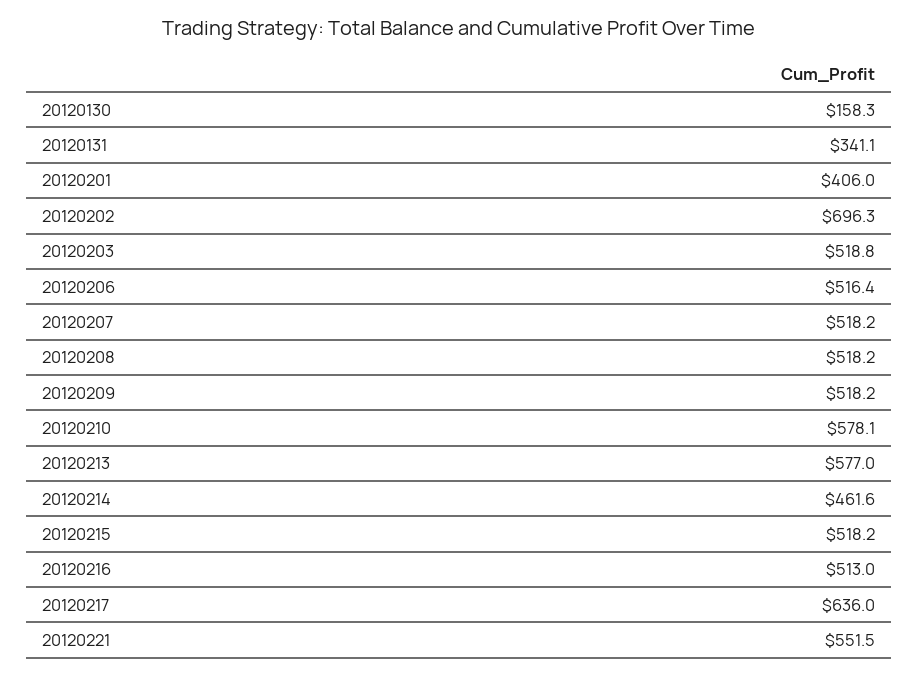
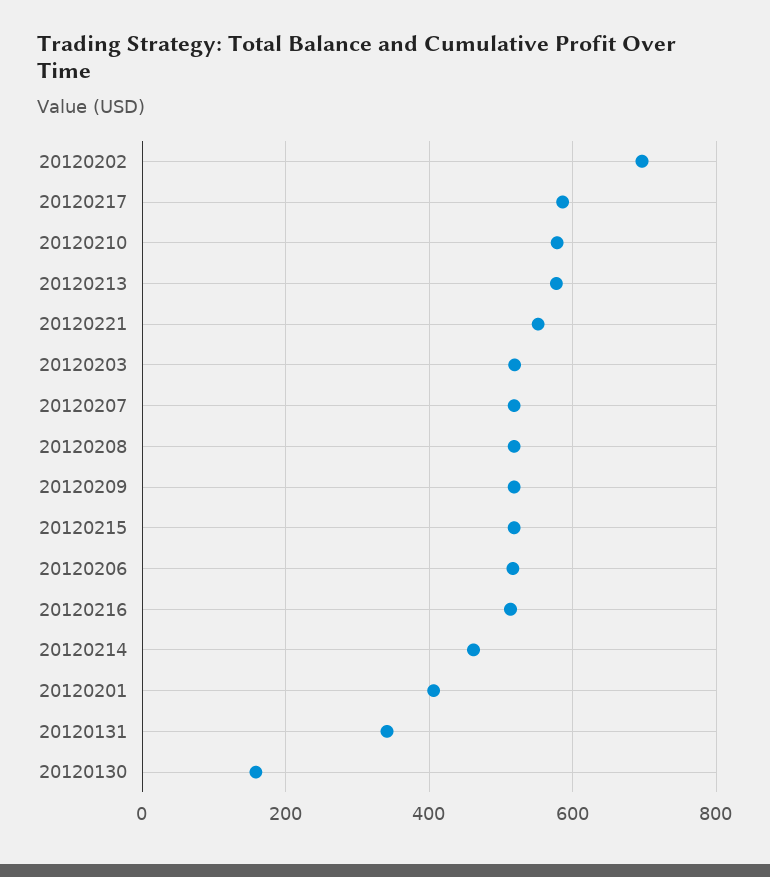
20120217: 636 -> 580

